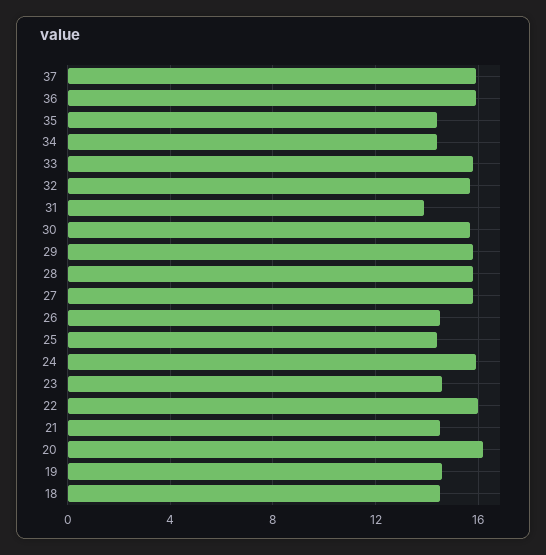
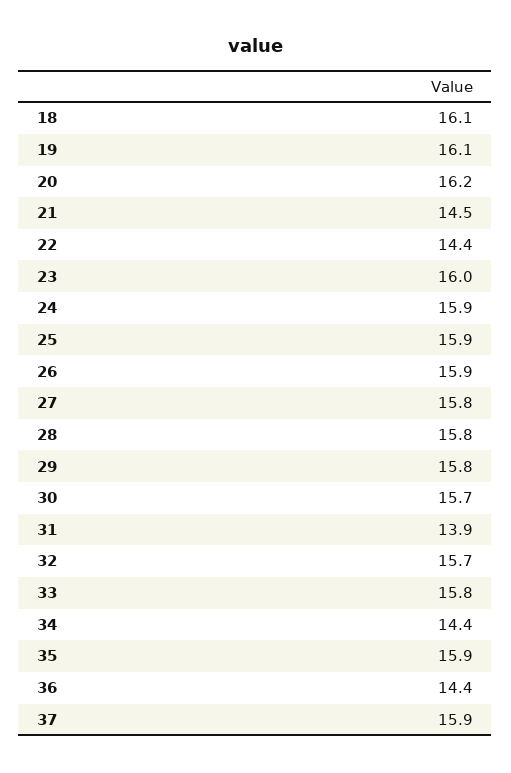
36: 16 -> 14.4
35: 14.5 -> 15.9
26: 14.5 -> 15.9
25: 14.5 -> 15.9
23: 14.5 -> 16
22: 16 -> 14.4
19: 14.5 -> 16.1
18: 14.5 -> 16.1

